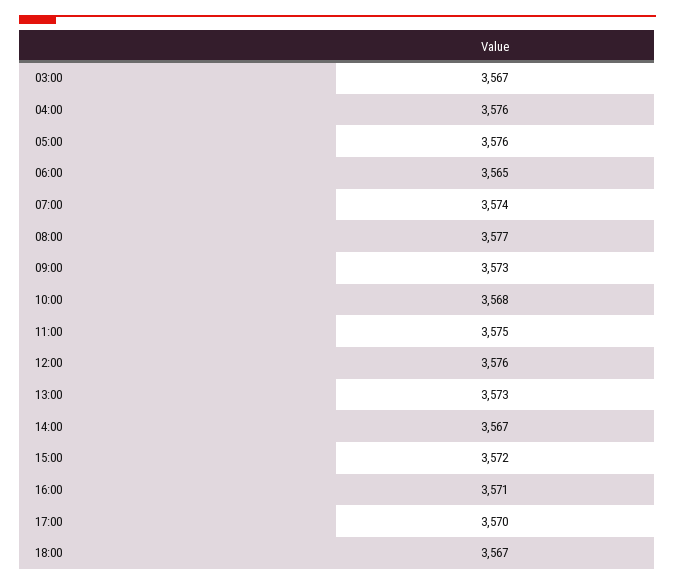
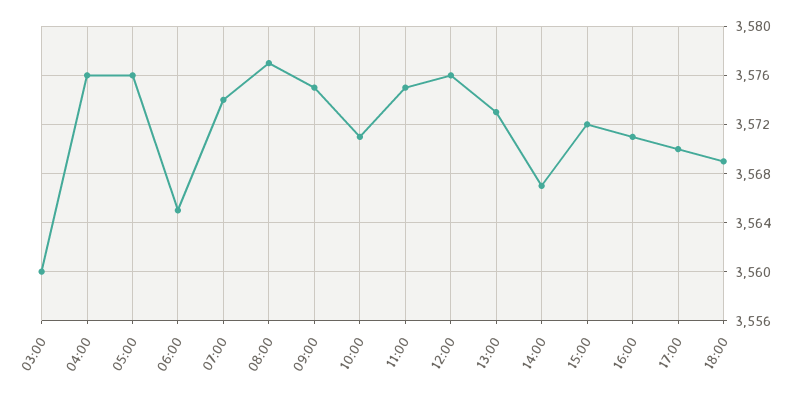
03:00: 3567 -> 3560
09:00: 3573 -> 3575
10:00: 3568 -> 3571
18:00: 3567 -> 3569

